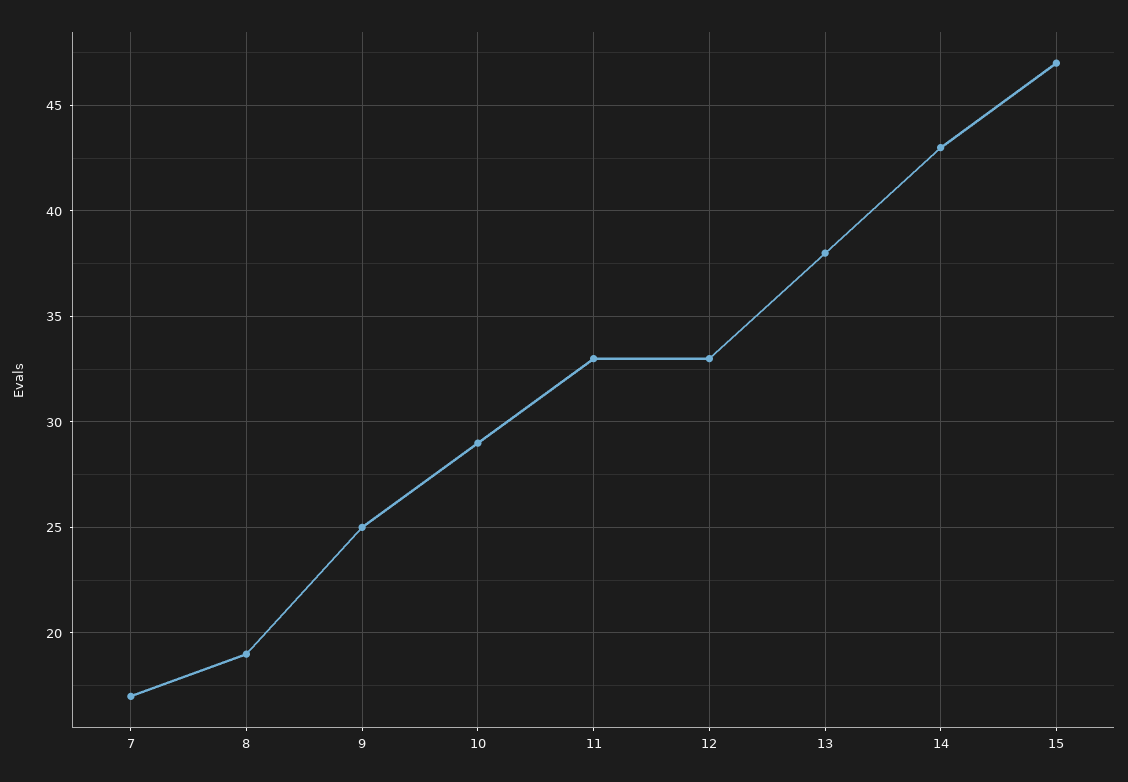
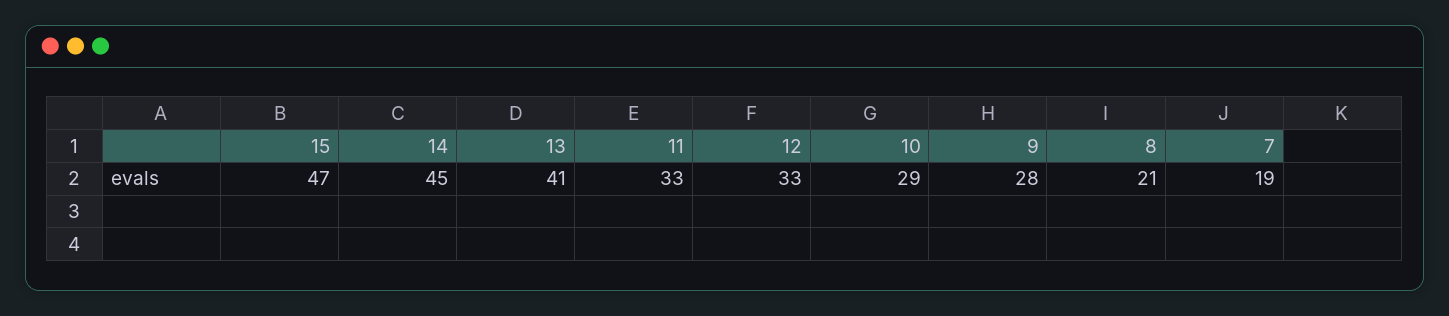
7: 17 -> 19
8: 19 -> 21
9: 25 -> 28
13: 38 -> 41
14: 43 -> 45

